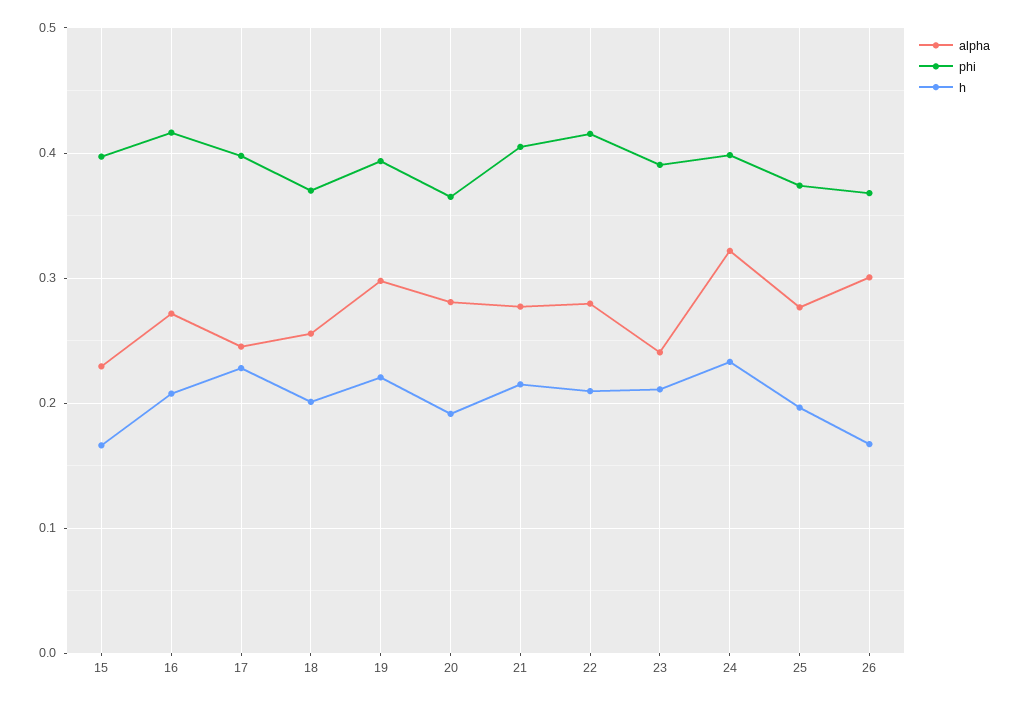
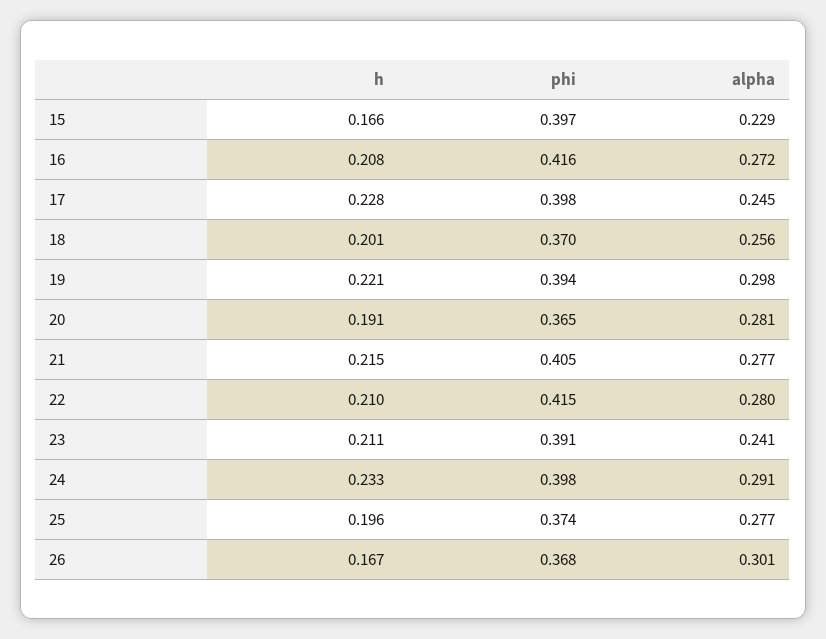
alpha, 24: 0.32 -> 0.291

